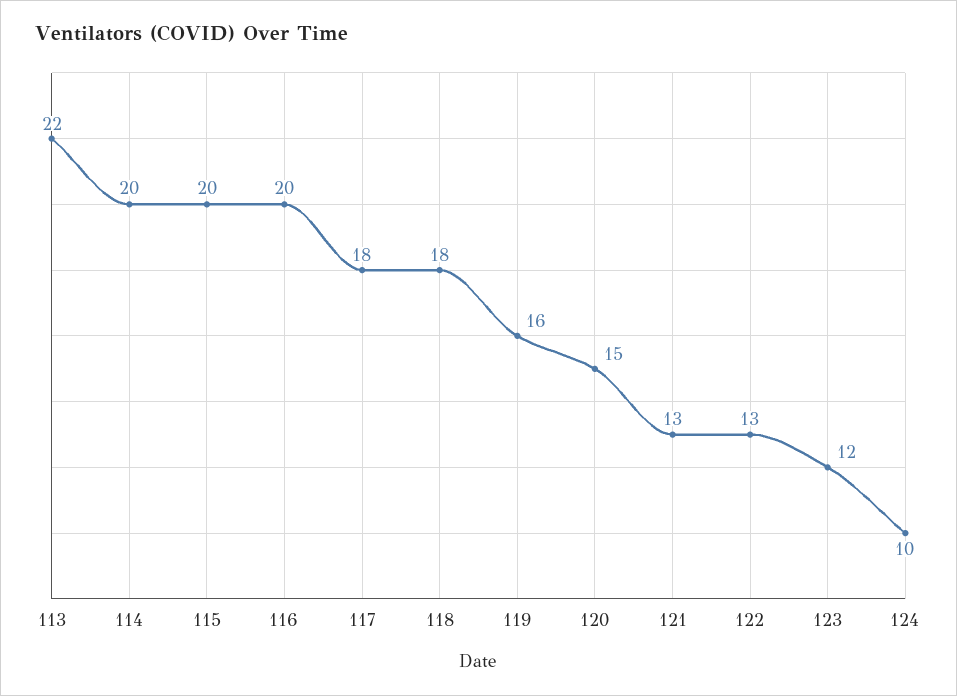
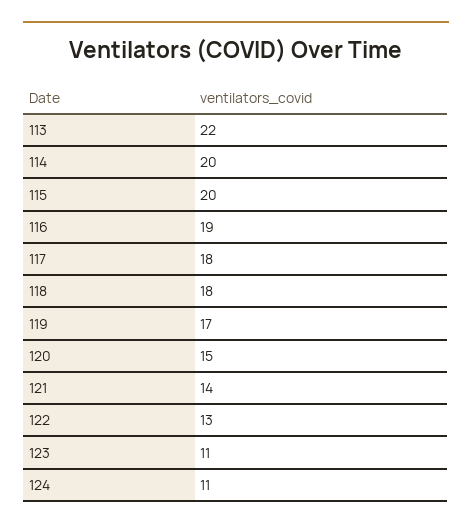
116: 20 -> 19
119: 16 -> 17
121: 13 -> 14
123: 12 -> 11
124: 10 -> 11

